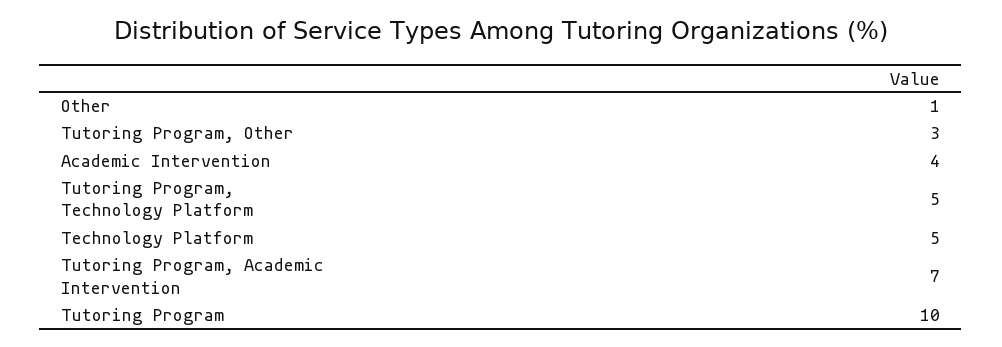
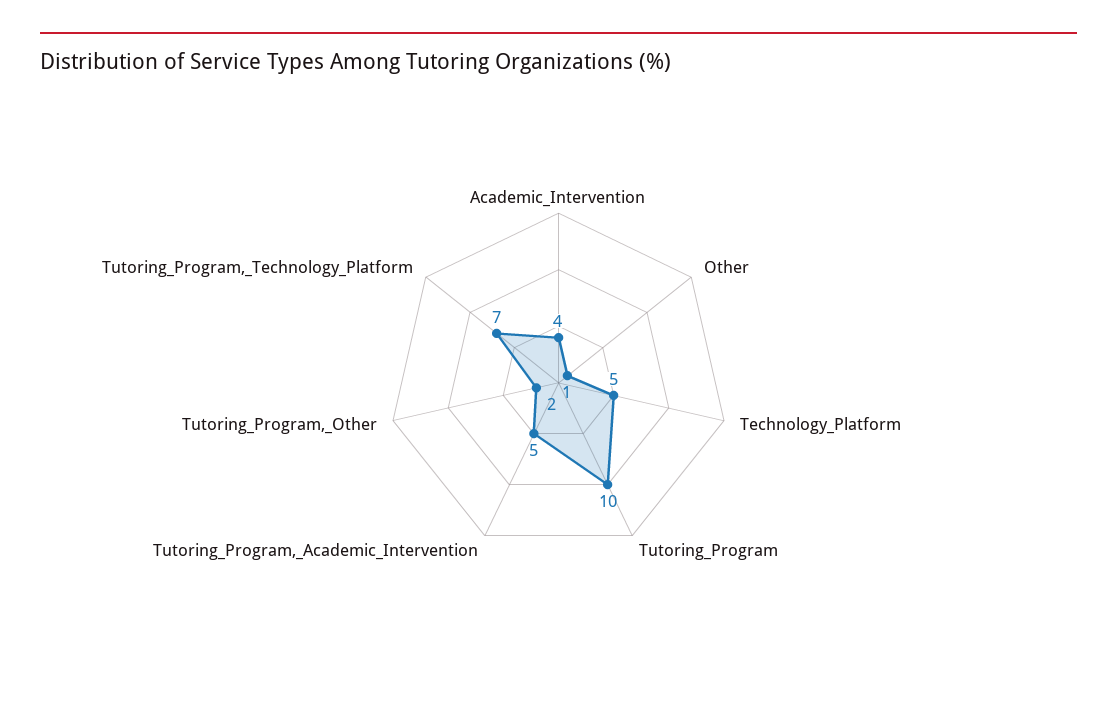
Tutoring Program, Other: 3 -> 2
Tutoring Program, Technology Platform: 5 -> 7
Tutoring Program, Academic Intervention: 7 -> 5

